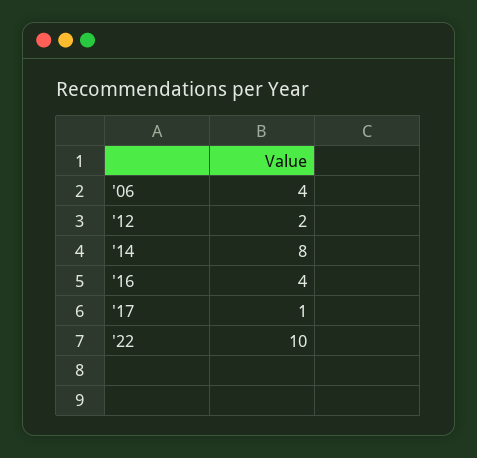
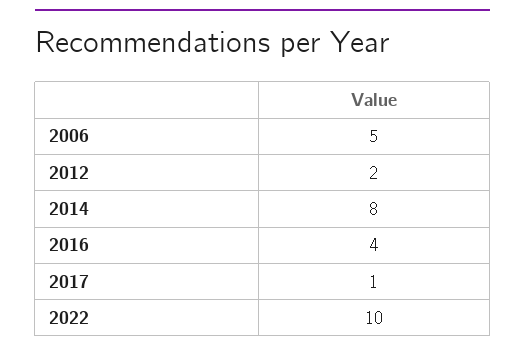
'06: 4 -> 5

